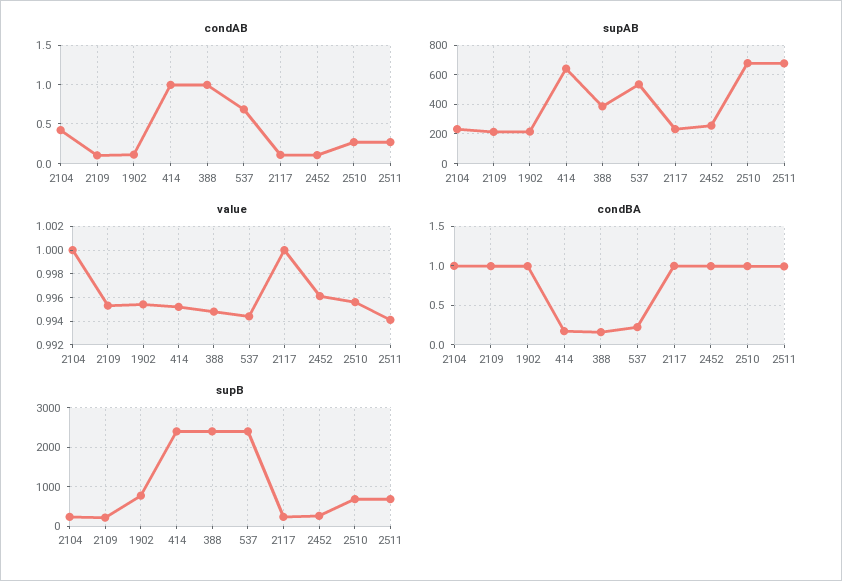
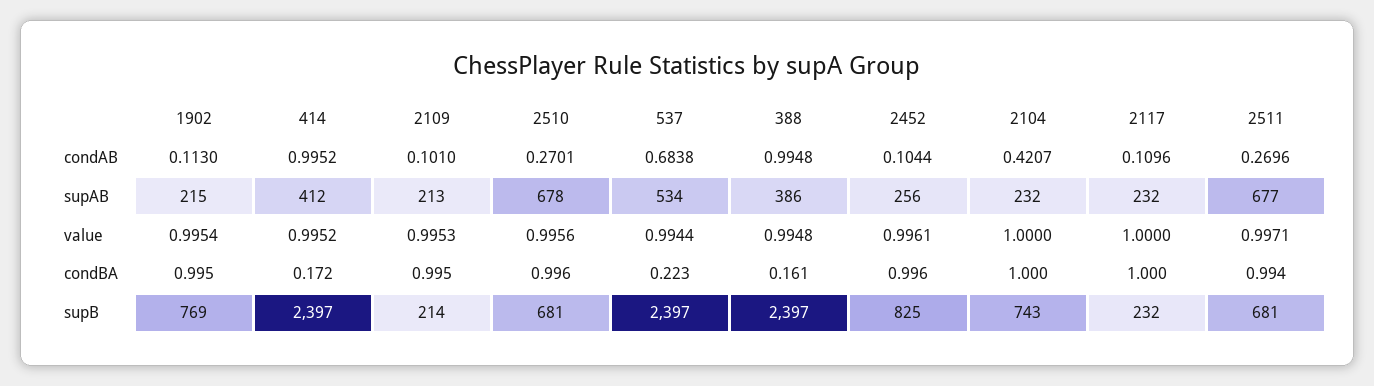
supAB, 414: 650 -> 412
value, 2511: 0.994 -> 0.9971
supB, 2104: 200 -> 743
supB, 2452: 200 -> 825

